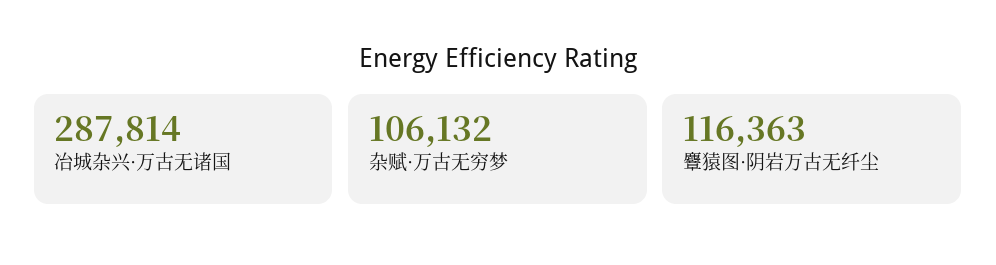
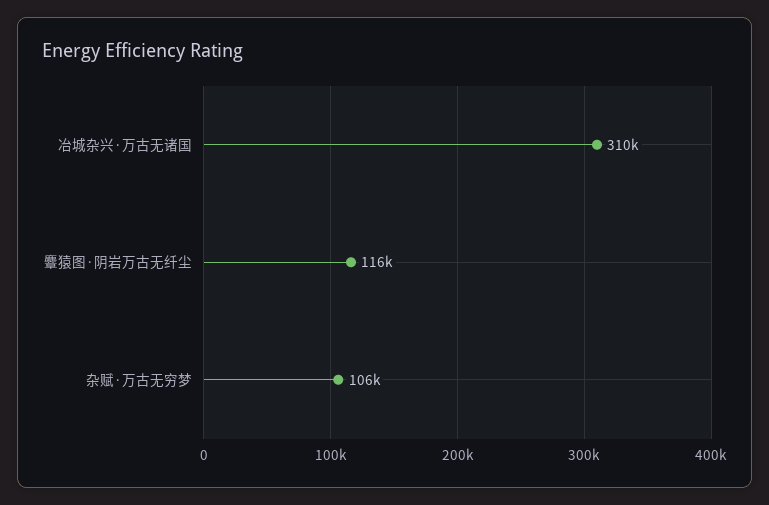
冶城杂兴·万古无诸国: 287814 -> 310000

